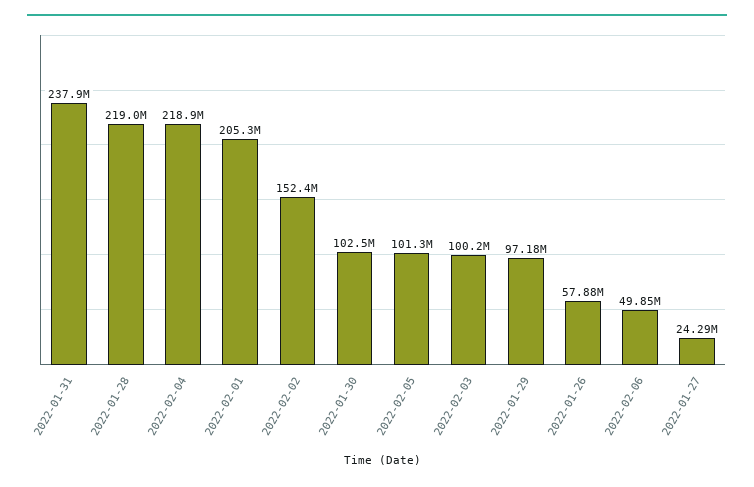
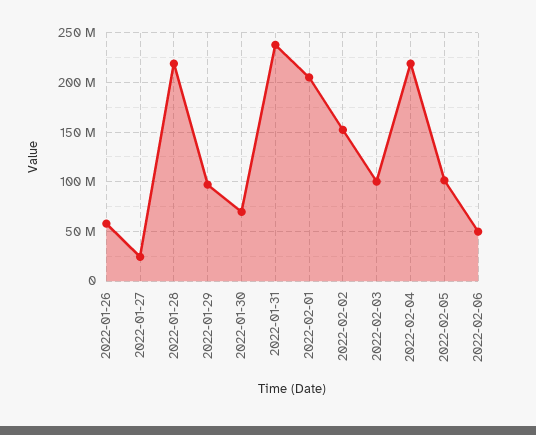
2022-01-30: 102500000 -> 70000000

